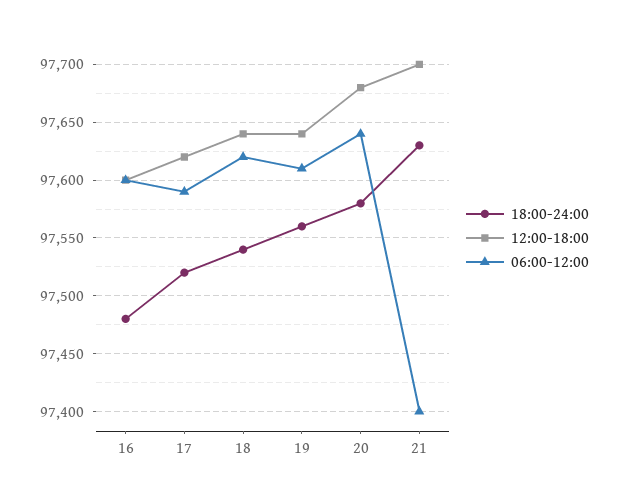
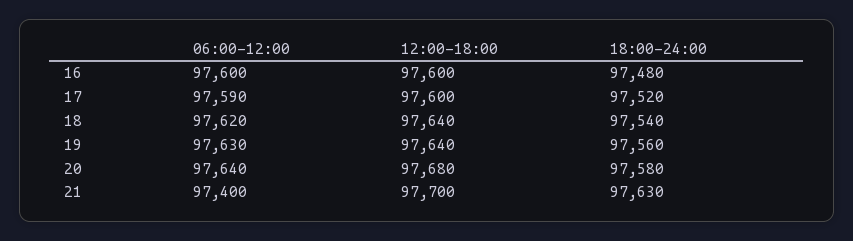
12:00-18:00, 17: 97620 -> 97600
06:00-12:00, 19: 97610 -> 97630

